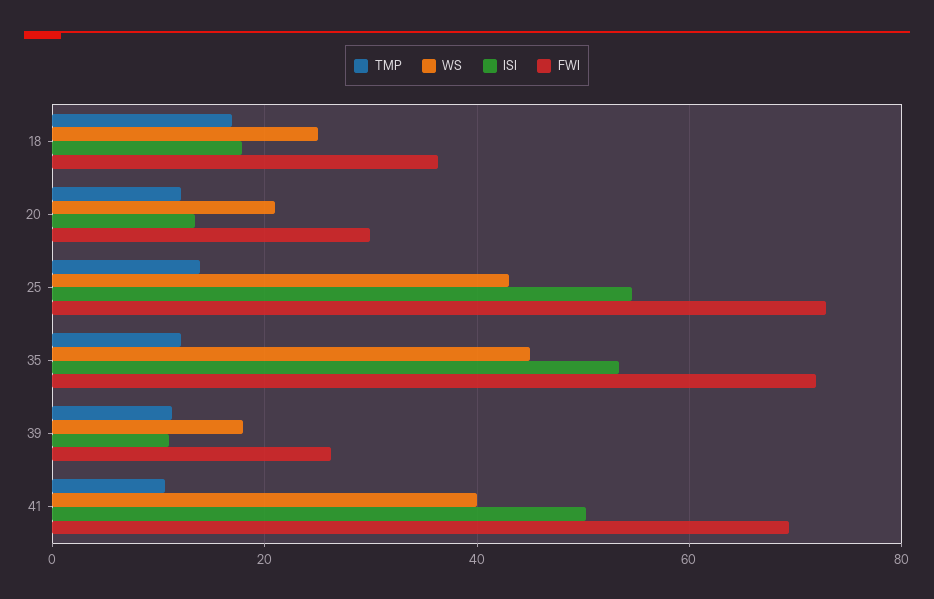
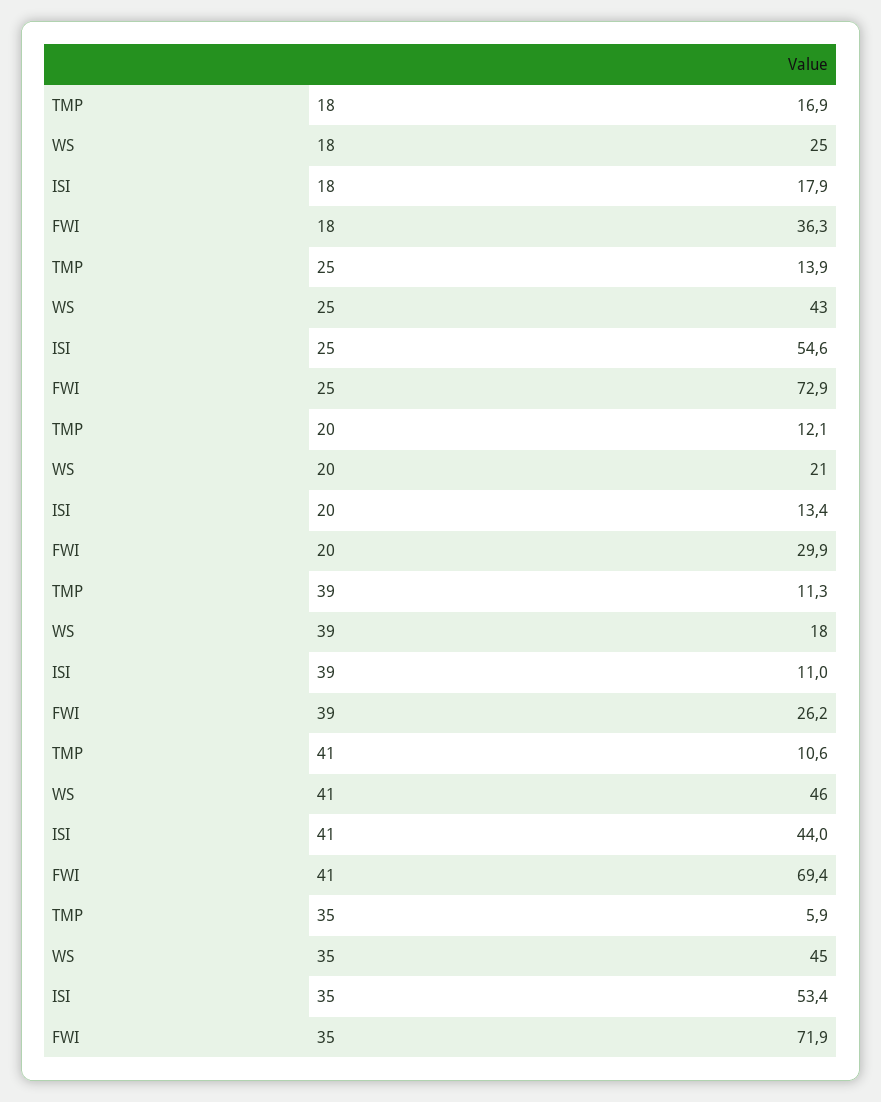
TMP, 35: 12 -> 5.9
WS, 41: 40 -> 46
ISI, 41: 50 -> 44

